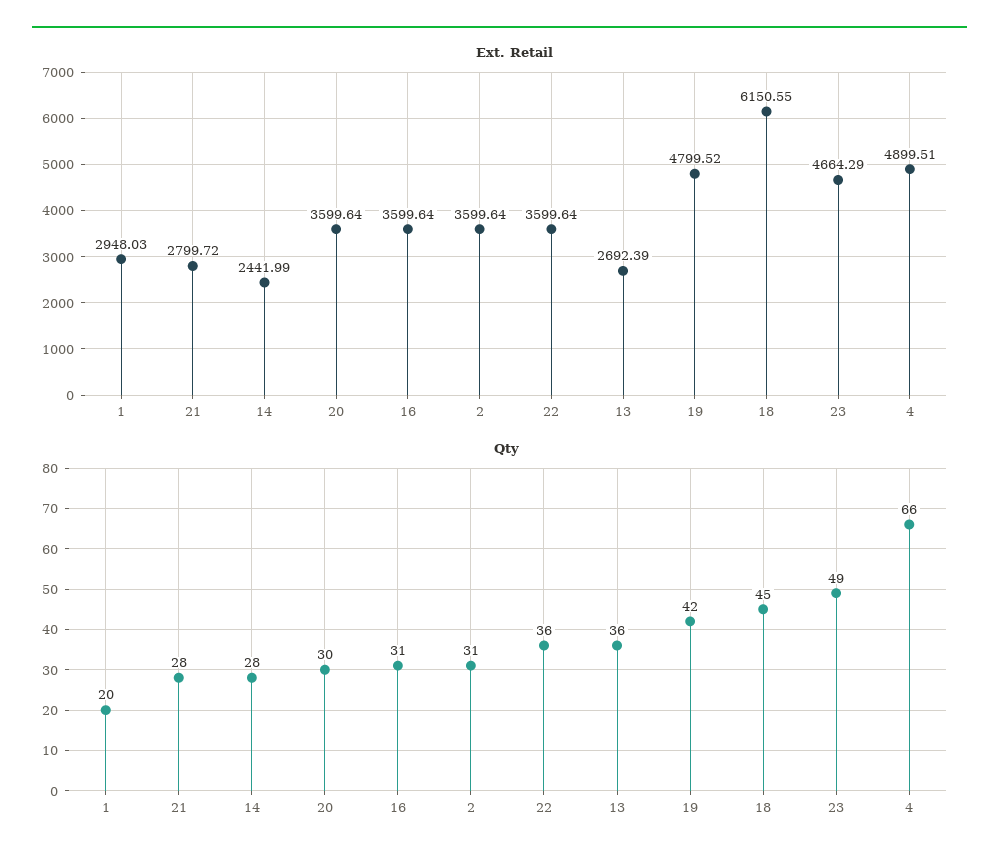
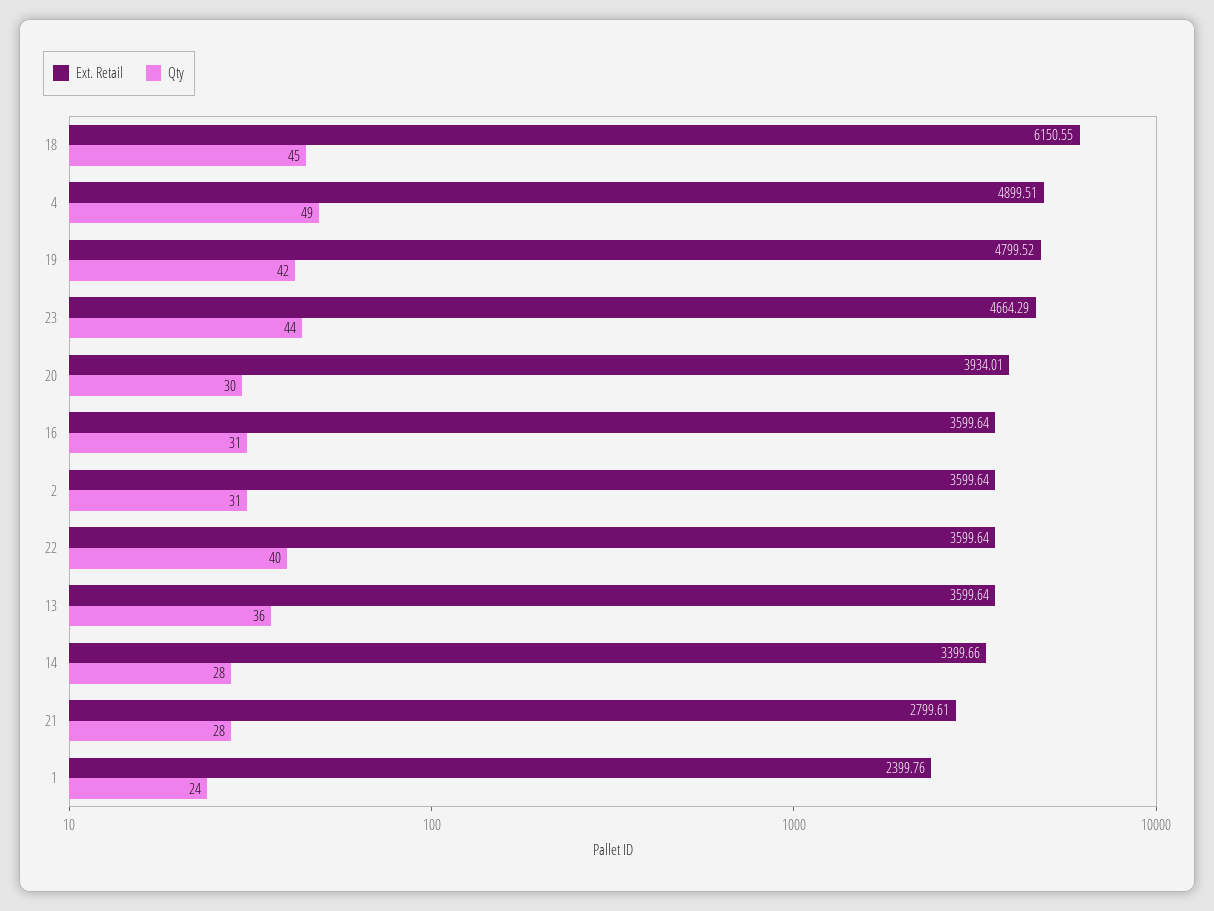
Ext. Retail, 1: 2948.03 -> 2399.76
Ext. Retail, 21: 2799.72 -> 2799.61
Ext. Retail, 14: 2441.99 -> 3399.66
Ext. Retail, 20: 3599.64 -> 3934.01
Ext. Retail, 13: 2692.39 -> 3599.64
Qty, 1: 20 -> 24
Qty, 22: 36 -> 40
Qty, 23: 49 -> 44
Qty, 4: 66 -> 49

